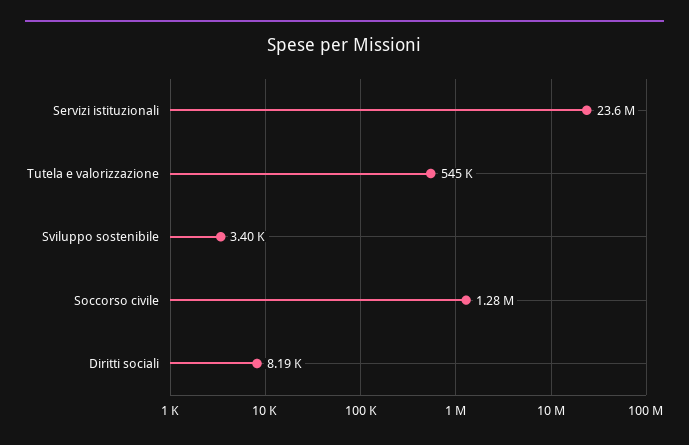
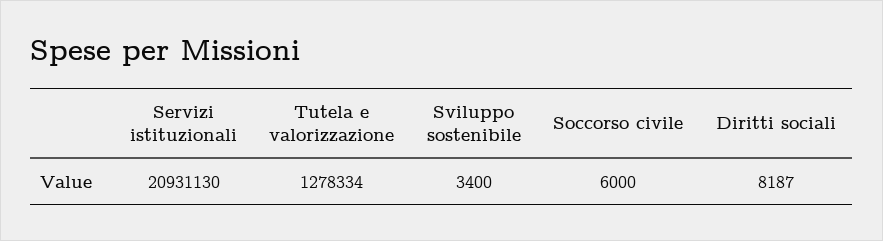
Servizi istituzionali: 23600000 -> 20931130
Tutela e valorizzazione: 545000 -> 1278334
Soccorso civile: 1280000 -> 6000

